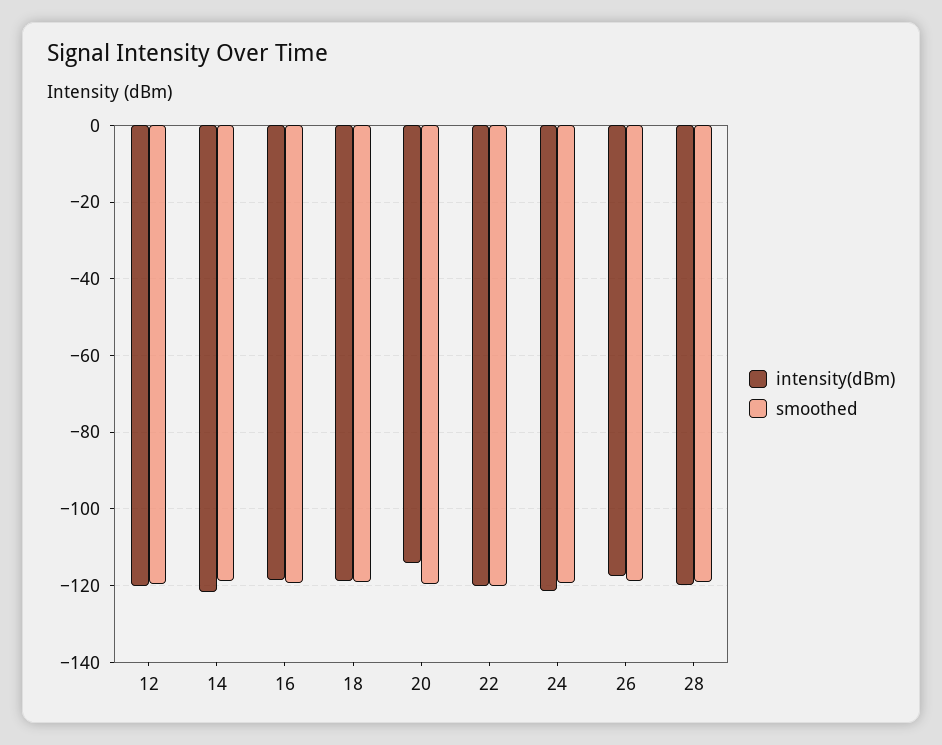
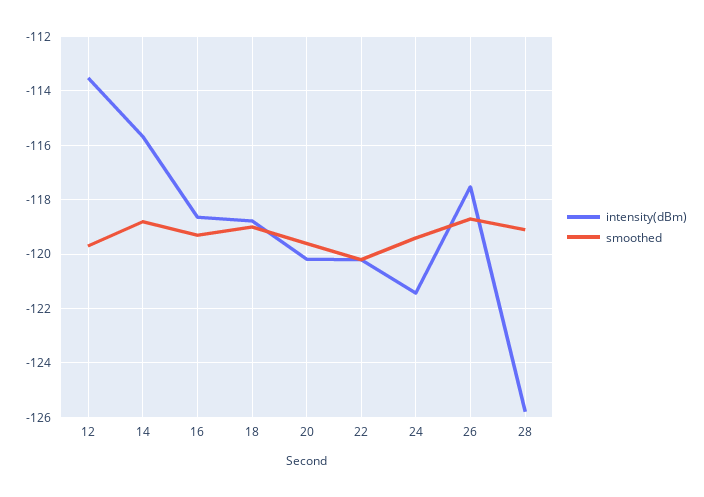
intensity(dBm), 12: -120 -> -113.5
intensity(dBm), 14: -122 -> -115.75
intensity(dBm), 20: -114 -> -120.25
intensity(dBm), 28: -120 -> -125.75

